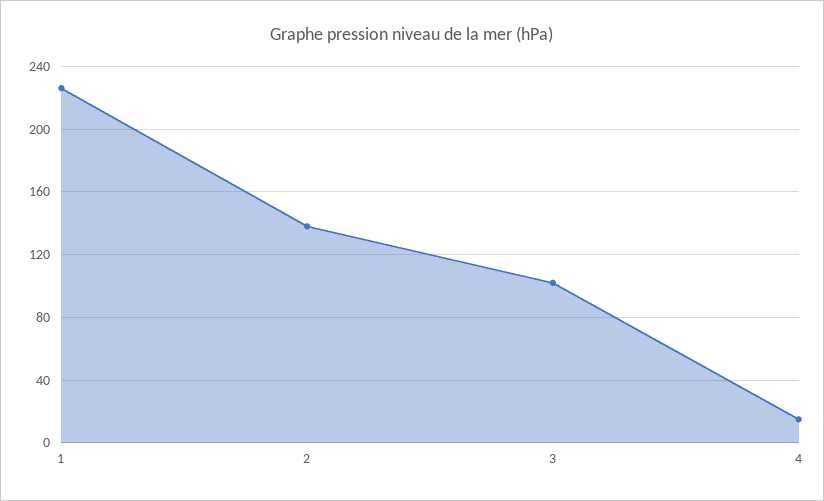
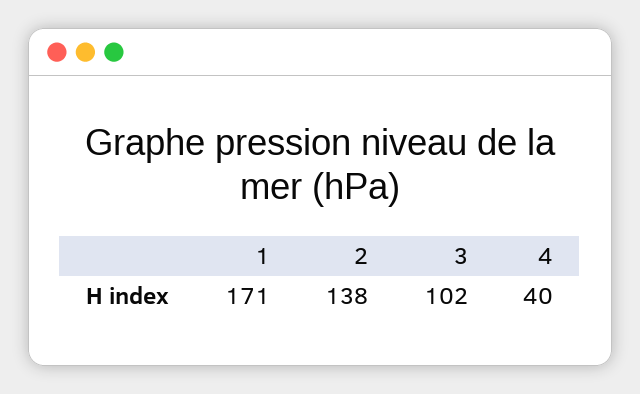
1: 225 -> 171
4: 15 -> 40

